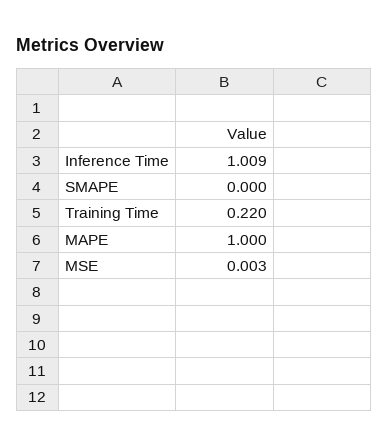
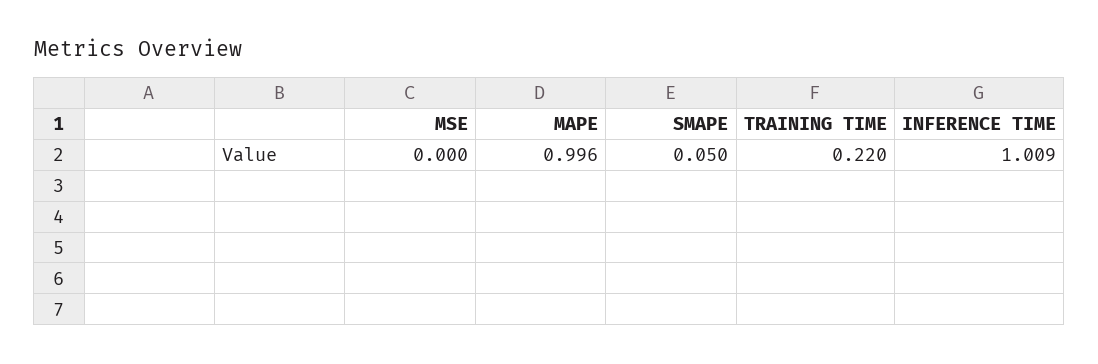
SMAPE: 0 -> 0.05
MAPE: 1 -> 0.996
MSE: 0.003 -> 0

